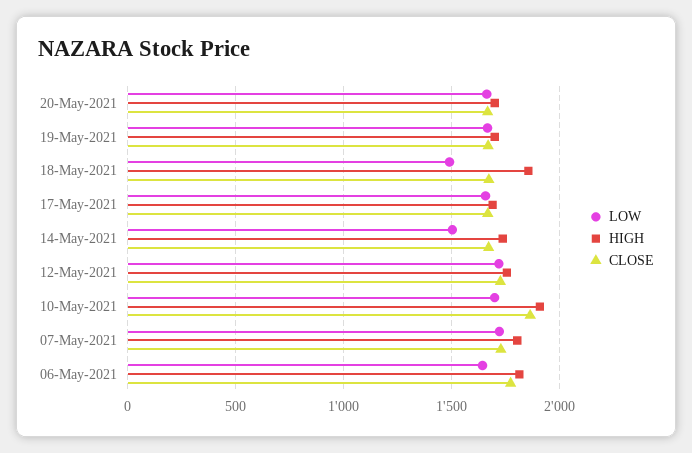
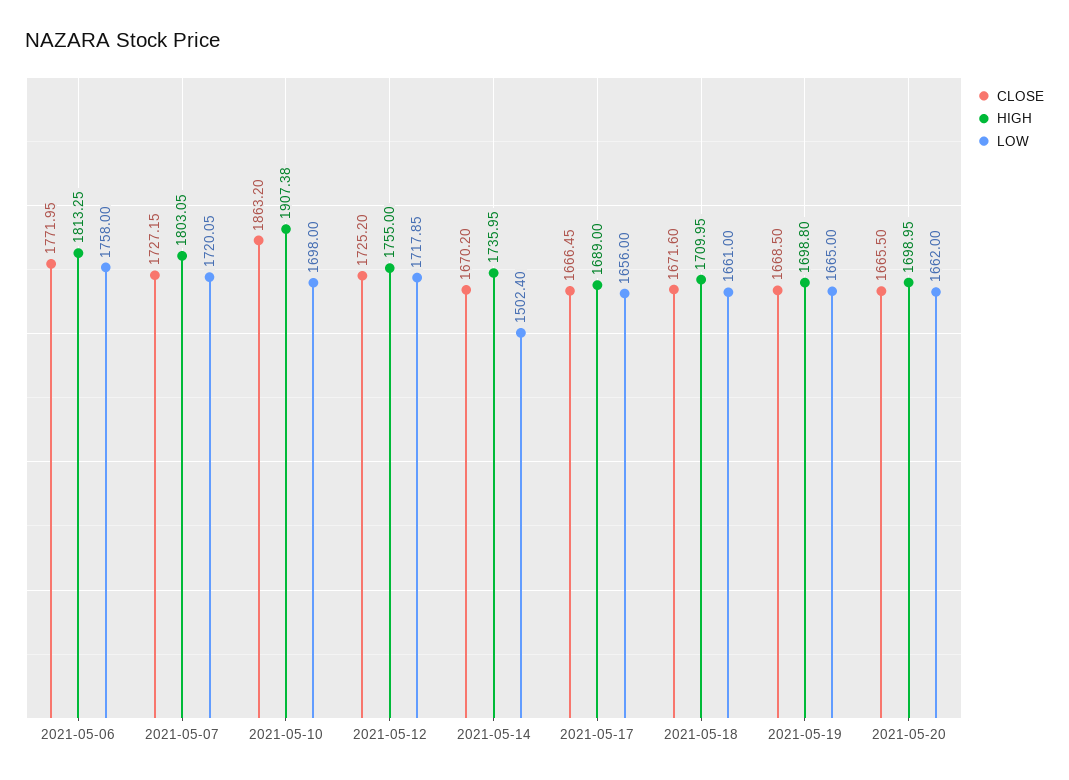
LOW, 18-May-2021: 1500 -> 1661
HIGH, 18-May-2021: 1850 -> 1709.95
LOW, 06-May-2021: 1650 -> 1758

